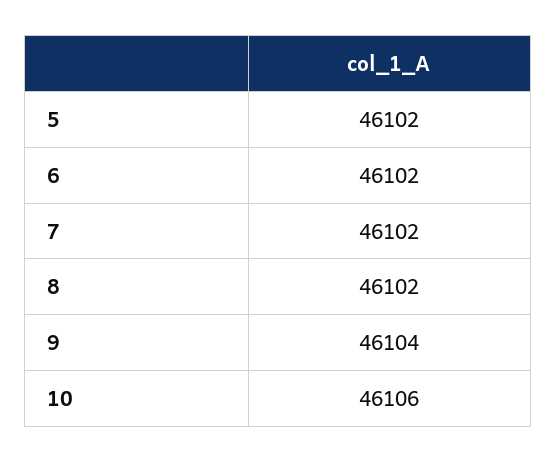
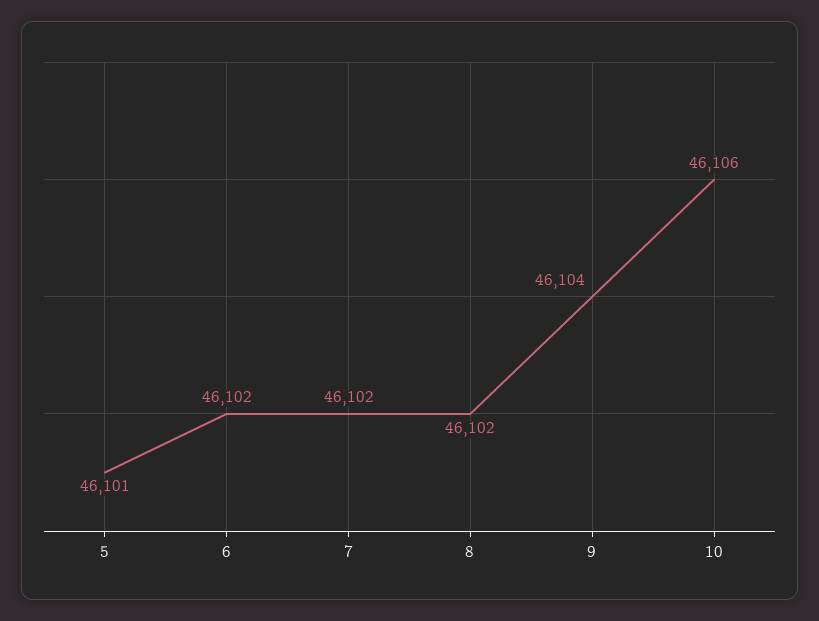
5: 46102 -> 46101

